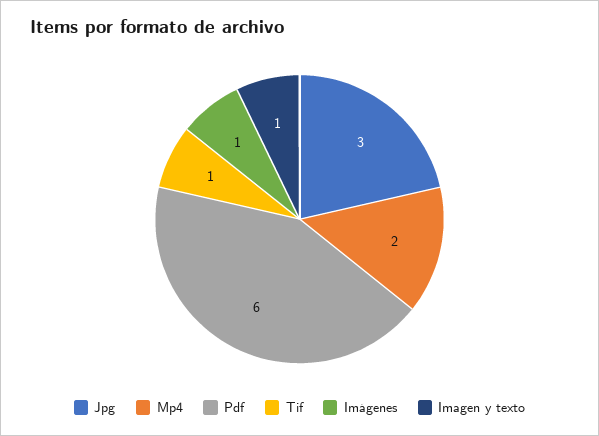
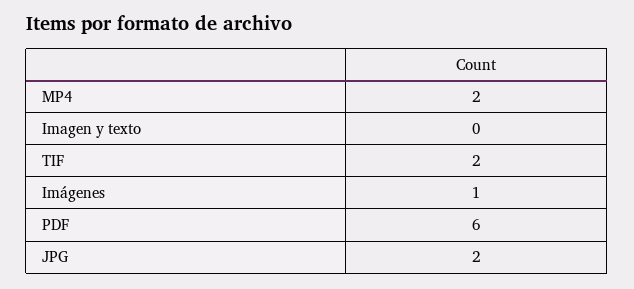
Jpg: 3 -> 2
Tif: 1 -> 2
Imagen y texto: 1 -> 0

